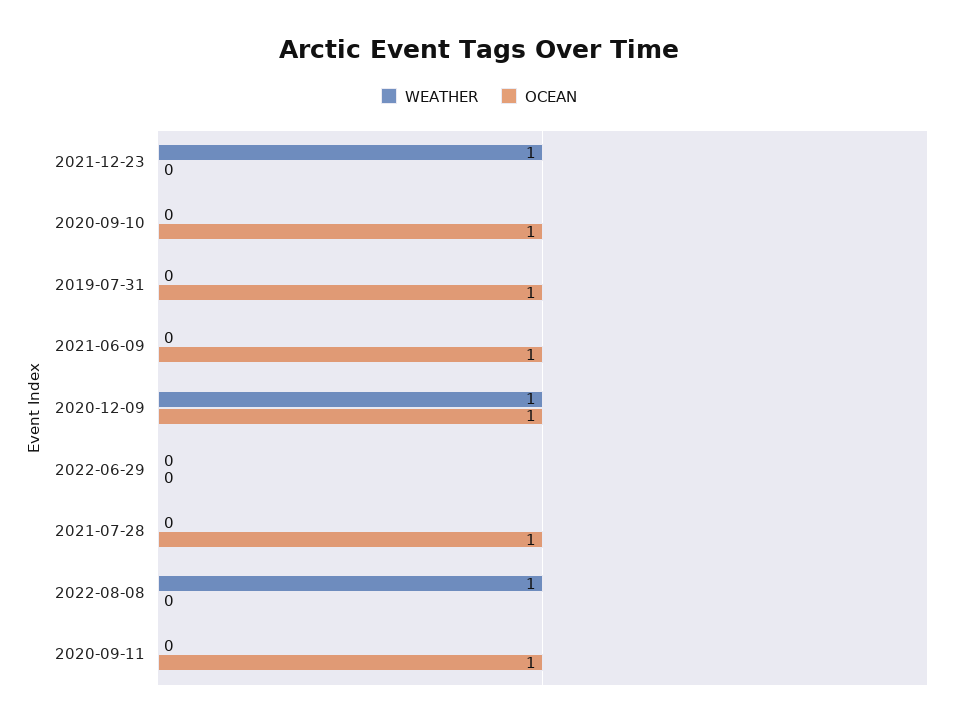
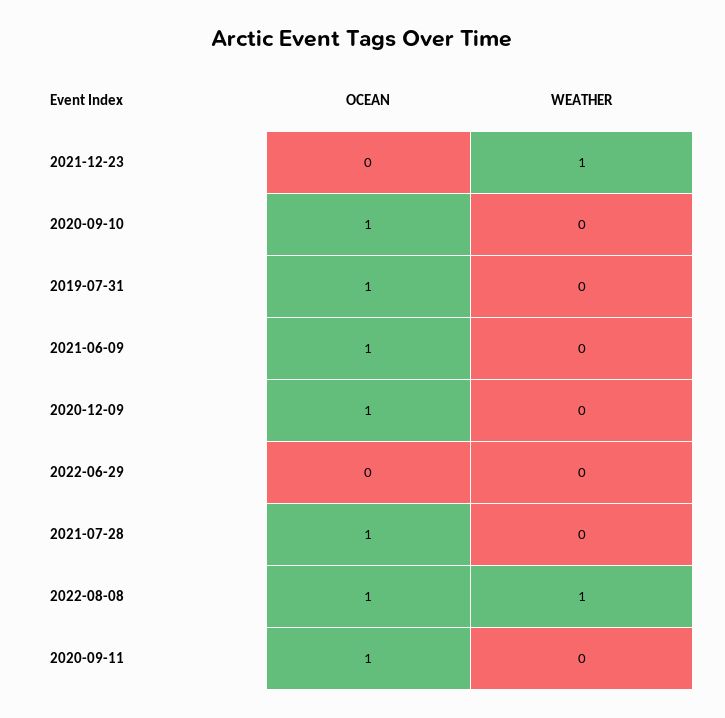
WEATHER, 2020-12-09: 1 -> 0
OCEAN, 2022-08-08: 0 -> 1

